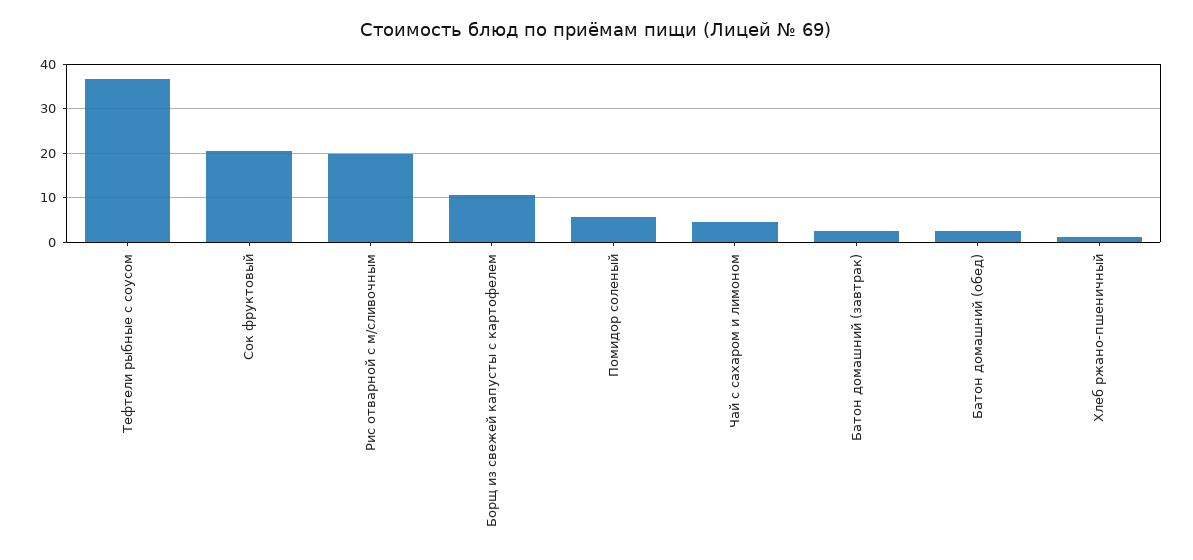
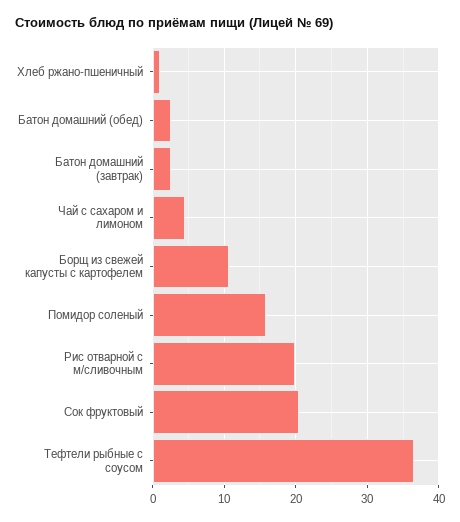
Помидор соленый: 6 -> 16

